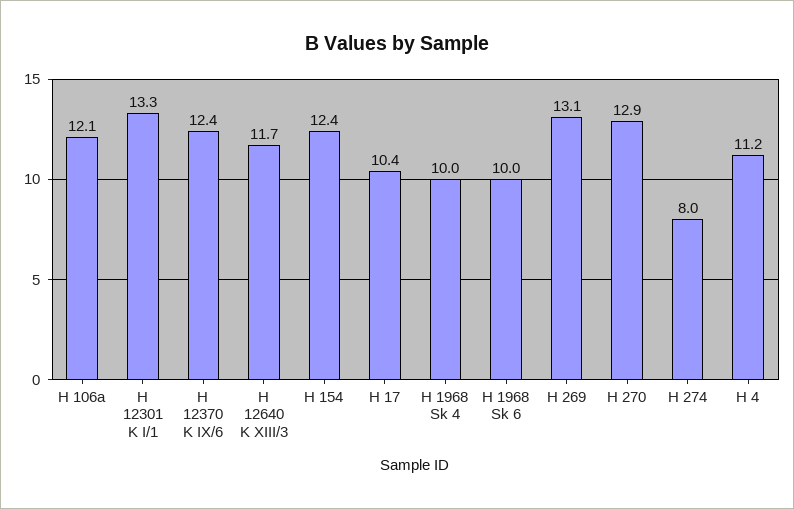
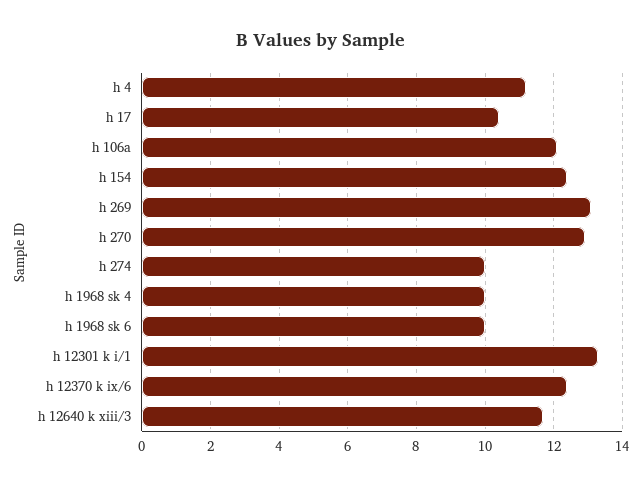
H 274: 8 -> 10

